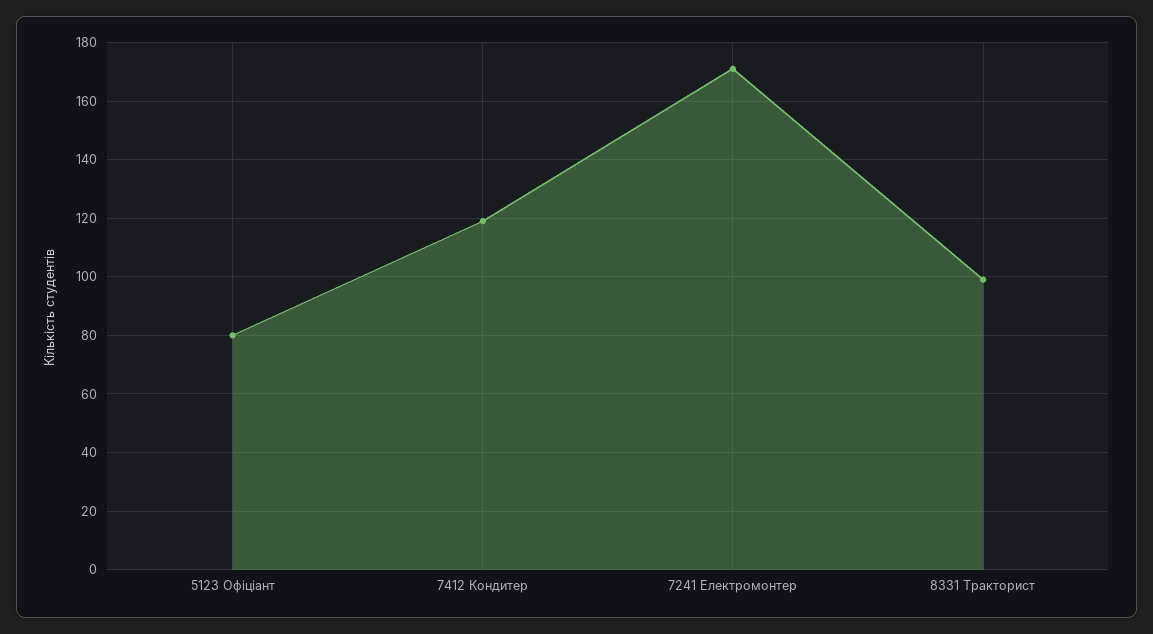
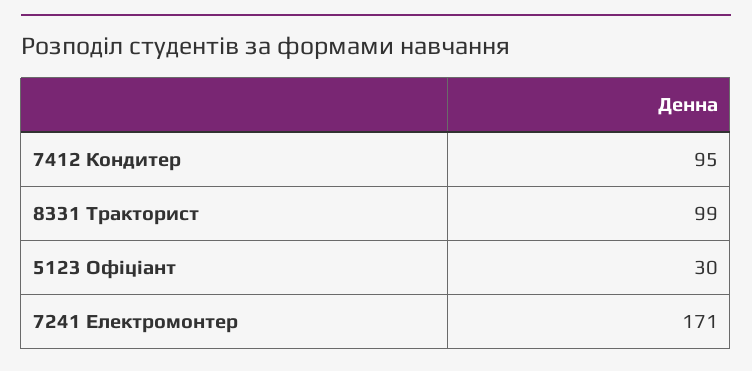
5123 Офіціант: 80 -> 30
7412 Кондитер: 120 -> 95

